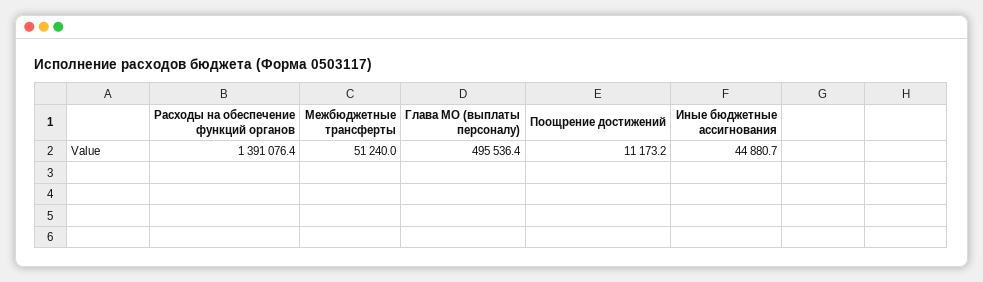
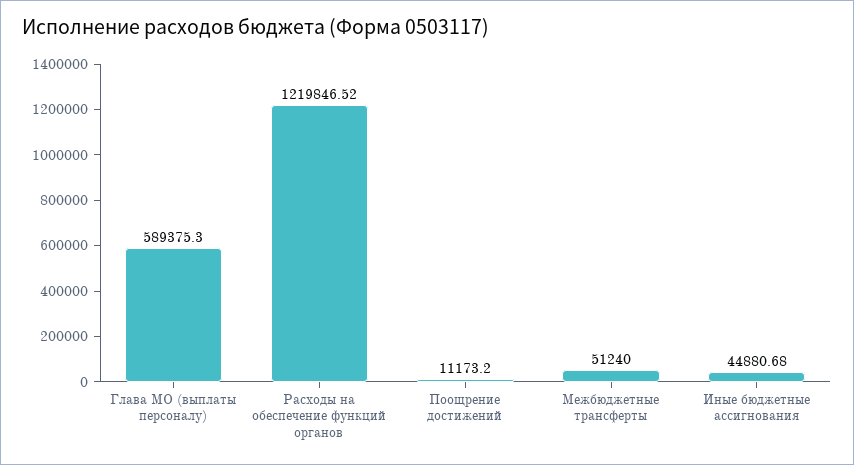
Расходы на обеспечение функций органов: 1391076.4 -> 1219846.52
Глава МО (выплаты персоналу): 495536.4 -> 589375.3

